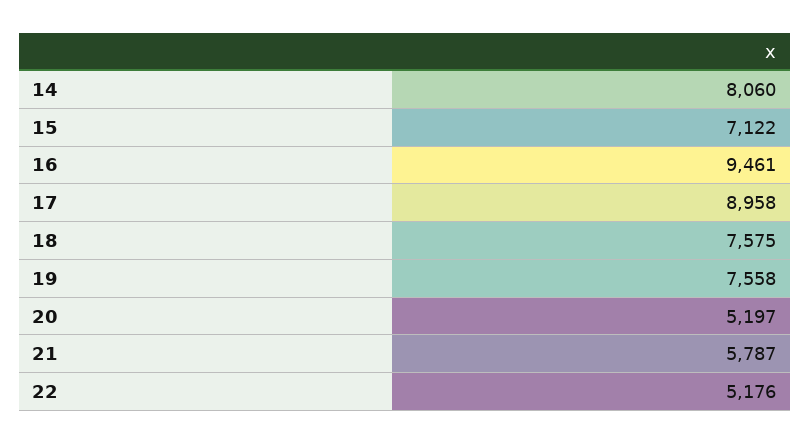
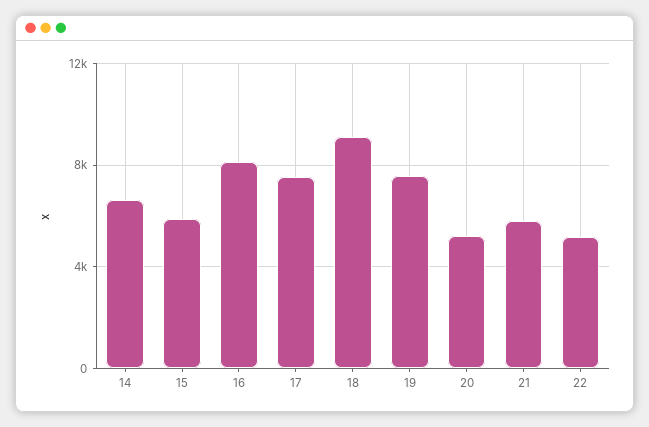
14: 8060 -> 6500
15: 7122 -> 6000
16: 9461 -> 8000
17: 8958 -> 7500
18: 7575 -> 9000

